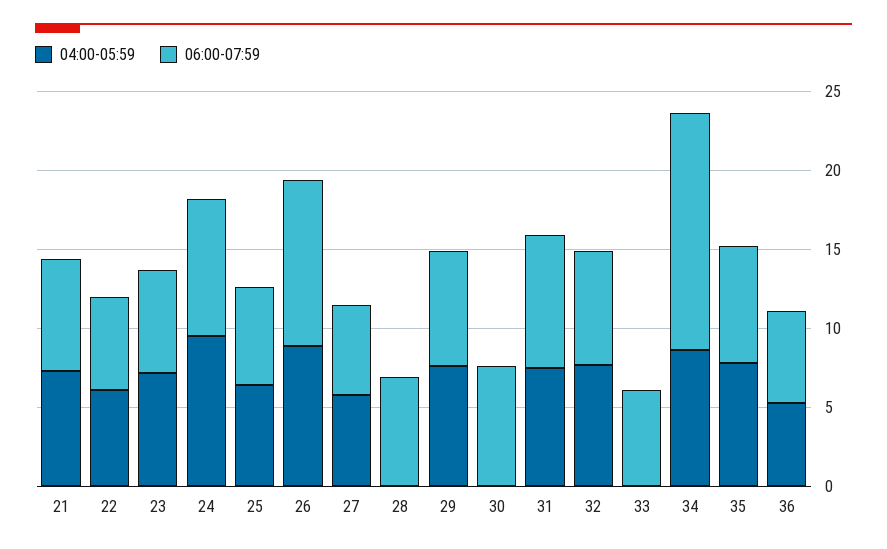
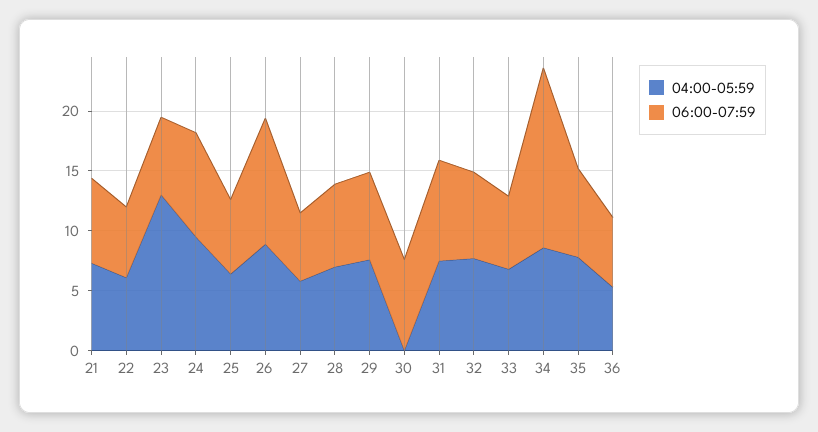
04:00-05:59, 23: 7 -> 13
04:00-05:59, 28: 0 -> 7
04:00-05:59, 33: 0 -> 7

